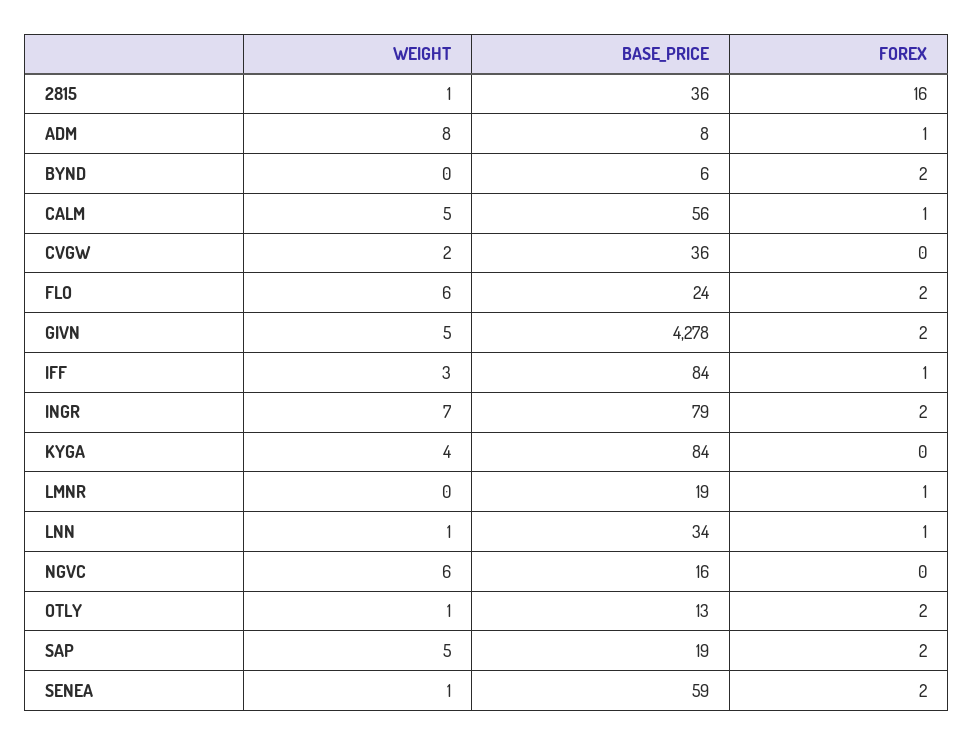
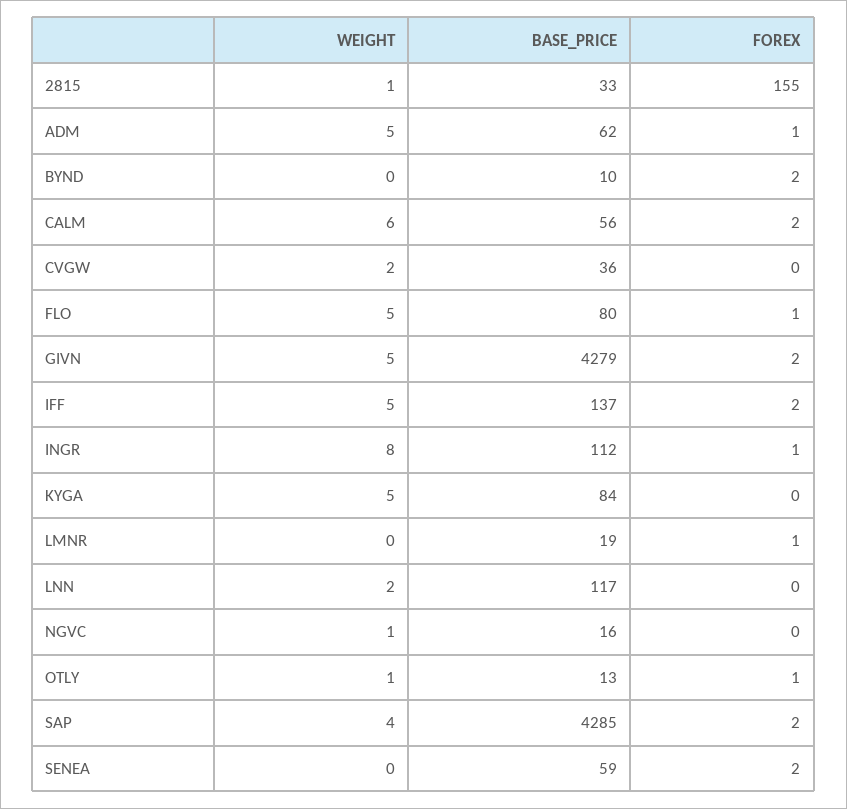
BASE_PRICE, 2815: 36 -> 33
FOREX, 2815: 16 -> 155
WEIGHT, ADM: 8 -> 5
BASE_PRICE, ADM: 8 -> 62
BASE_PRICE, BYND: 6 -> 10
WEIGHT, CALM: 5 -> 6
FOREX, CALM: 1 -> 2
WEIGHT, FLO: 6 -> 5
BASE_PRICE, FLO: 24 -> 80
FOREX, FLO: 2 -> 1
BASE_PRICE, GIVN: 4278 -> 4279
WEIGHT, IFF: 3 -> 5
BASE_PRICE, IFF: 84 -> 137
FOREX, IFF: 1 -> 2
WEIGHT, INGR: 7 -> 8
BASE_PRICE, INGR: 79 -> 112
FOREX, INGR: 2 -> 1
WEIGHT, KYGA: 4 -> 5
WEIGHT, LNN: 1 -> 2
BASE_PRICE, LNN: 34 -> 117
FOREX, LNN: 1 -> 0
WEIGHT, NGVC: 6 -> 1
FOREX, OTLY: 2 -> 1
WEIGHT, SAP: 5 -> 4
BASE_PRICE, SAP: 19 -> 4285
WEIGHT, SENEA: 1 -> 0

